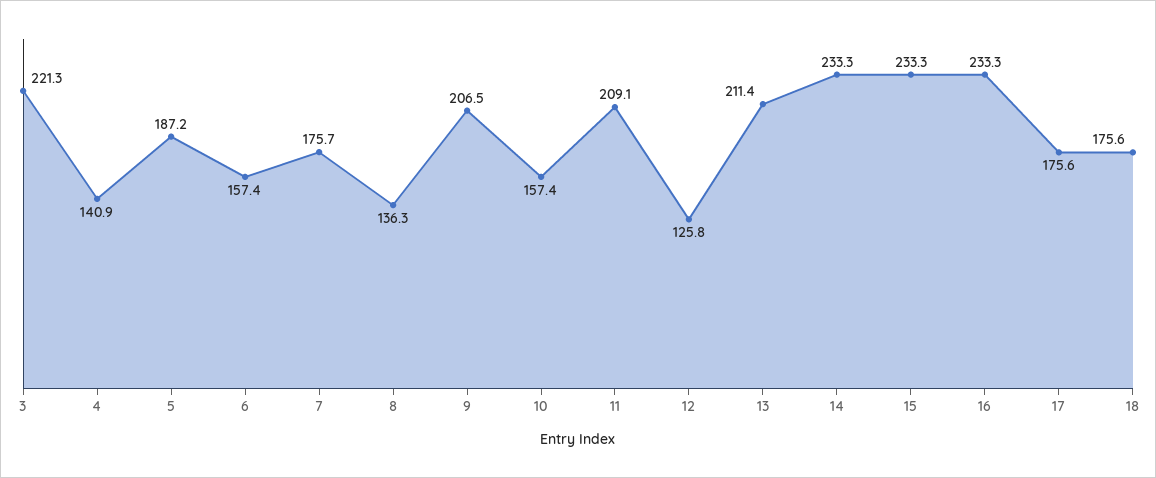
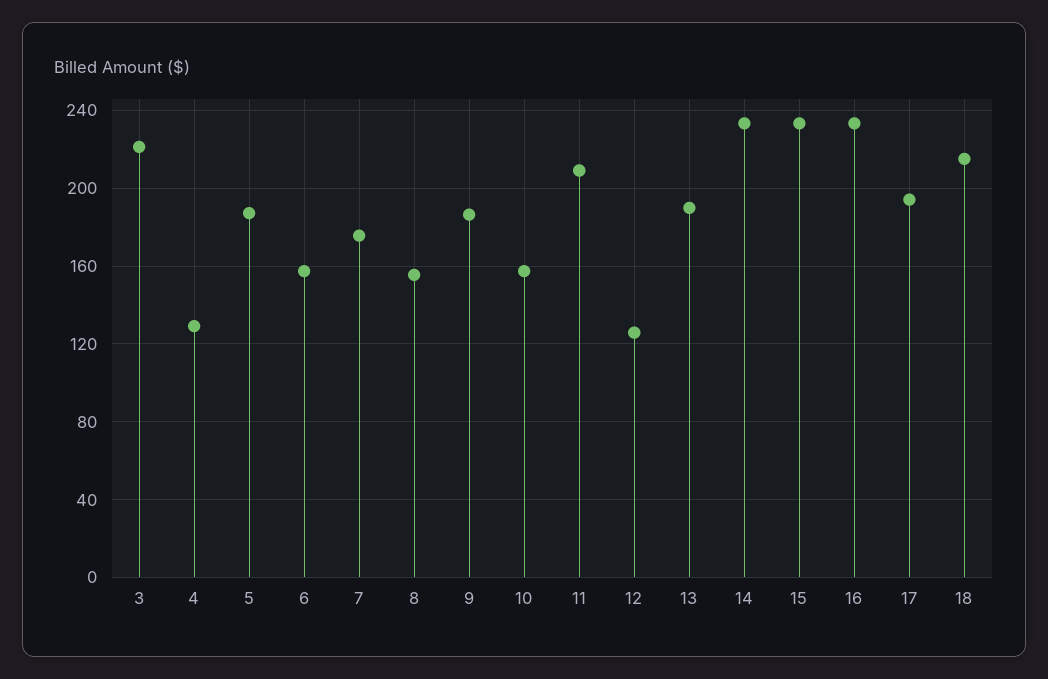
4: 140.9 -> 130
8: 136.3 -> 155
9: 206.5 -> 185
13: 211.4 -> 190
17: 175.6 -> 195
18: 175.6 -> 215

